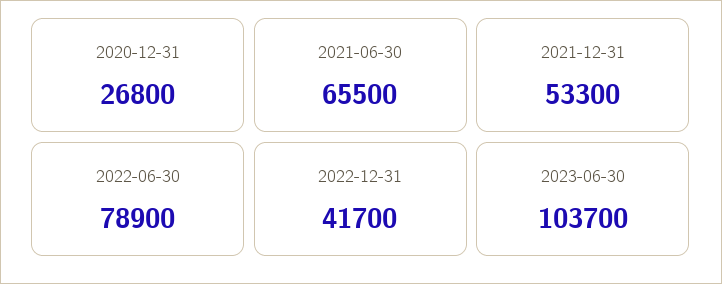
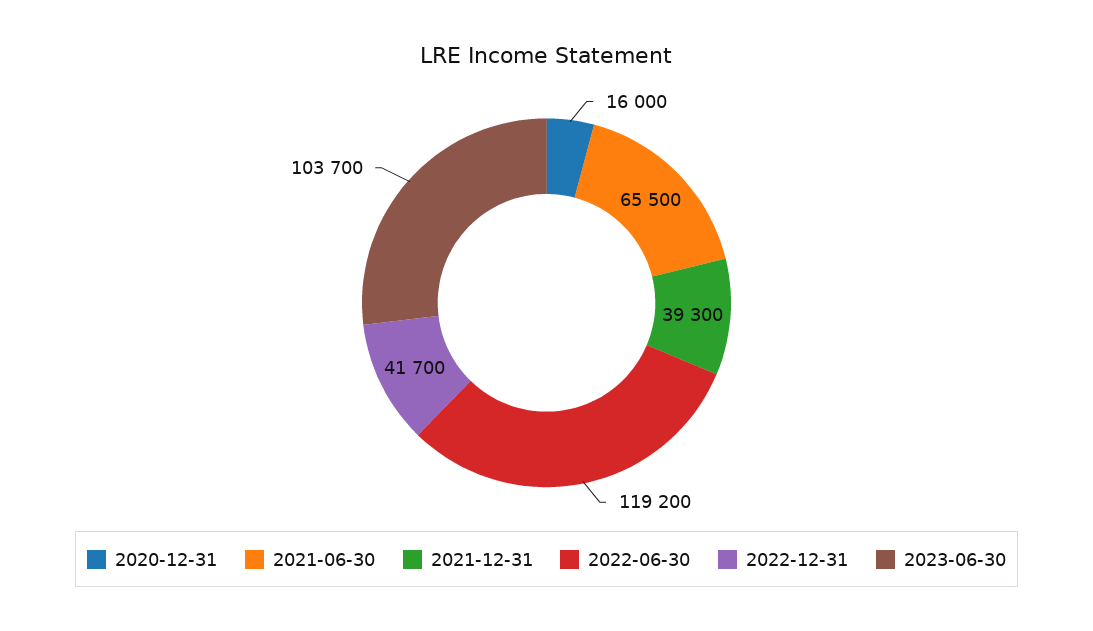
2020-12-31: 26800 -> 16000
2021-12-31: 53300 -> 39300
2022-06-30: 78900 -> 119200

